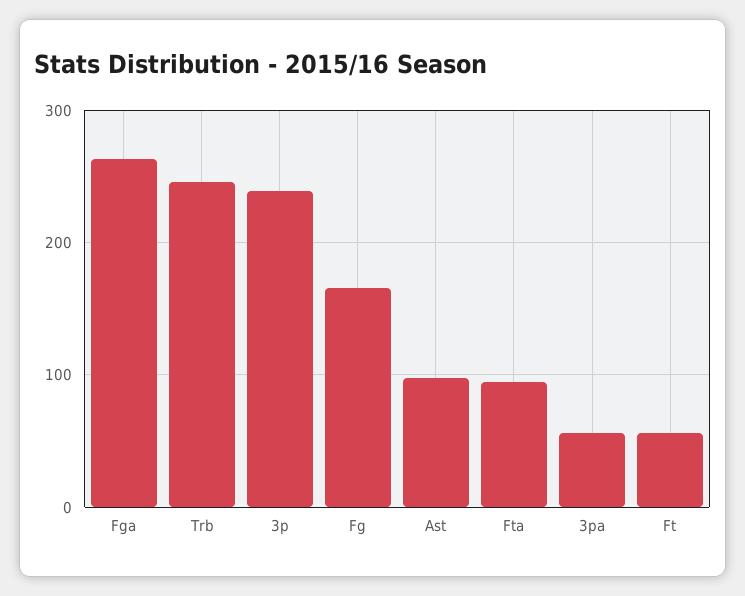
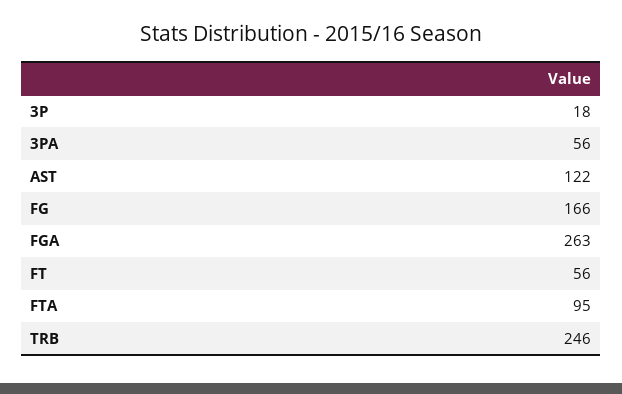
3p: 240 -> 18
Ast: 100 -> 122

